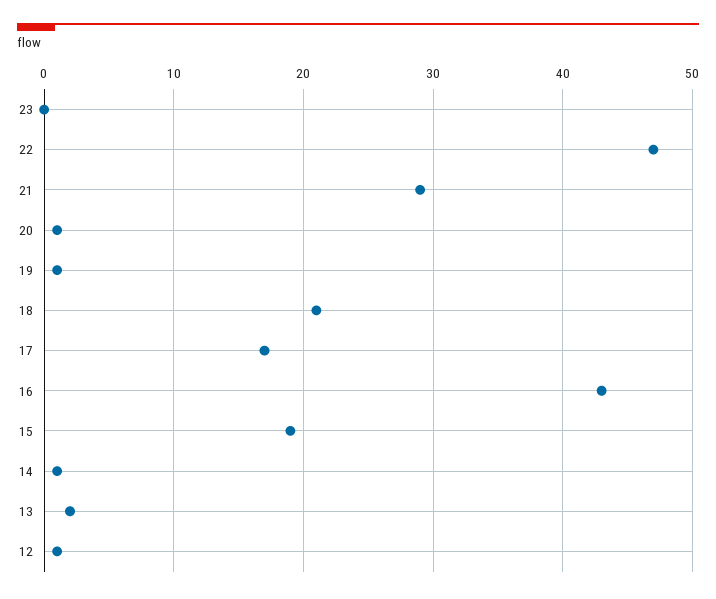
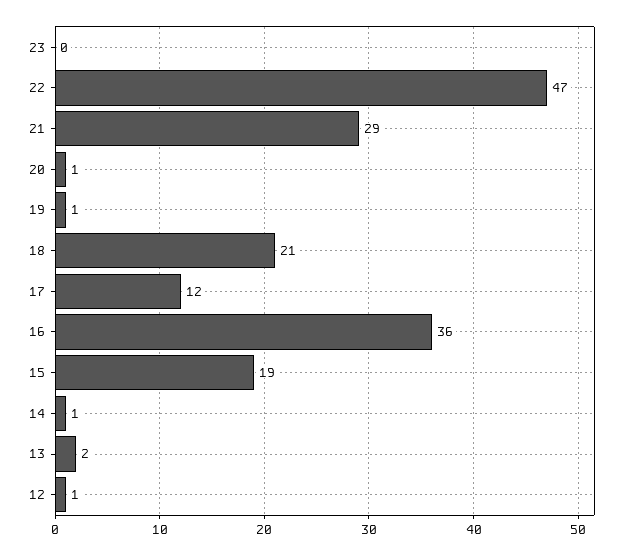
17: 17 -> 12
16: 43 -> 36

